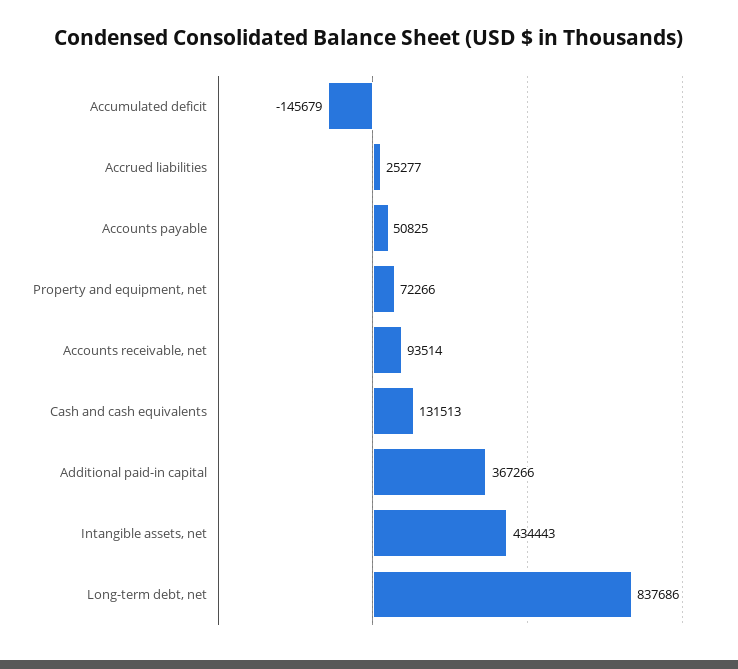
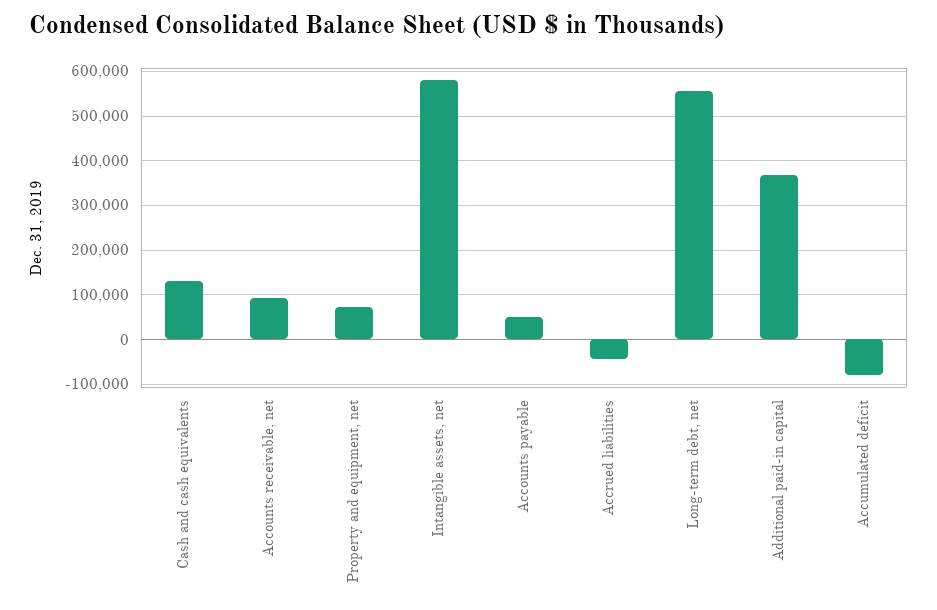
Accumulated deficit: -145679 -> -80000
Accrued liabilities: 25277 -> -40000
Intangible assets, net: 434443 -> 580000
Long-term debt, net: 837686 -> 560000

